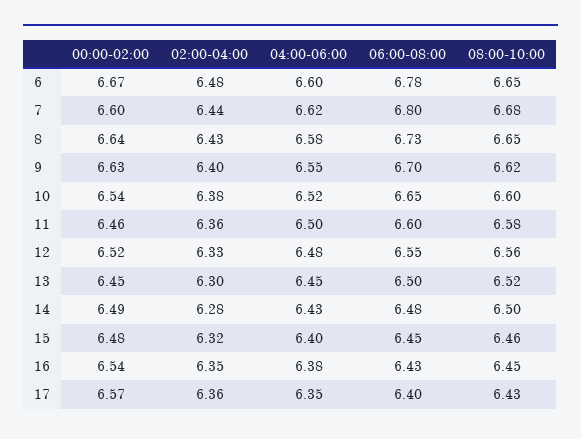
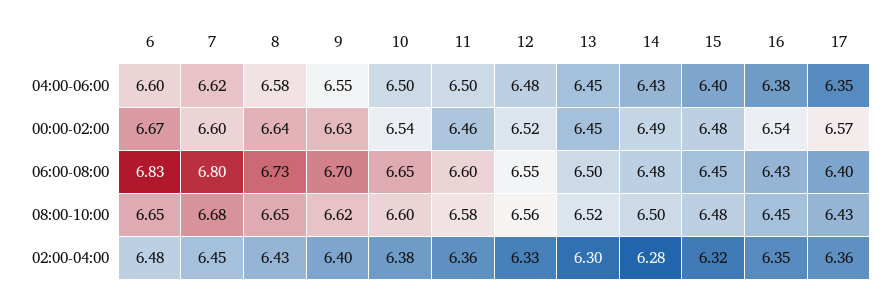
06:00-08:00, 6: 6.78 -> 6.83
02:00-04:00, 7: 6.44 -> 6.45
04:00-06:00, 10: 6.52 -> 6.5
08:00-10:00, 15: 6.46 -> 6.48

